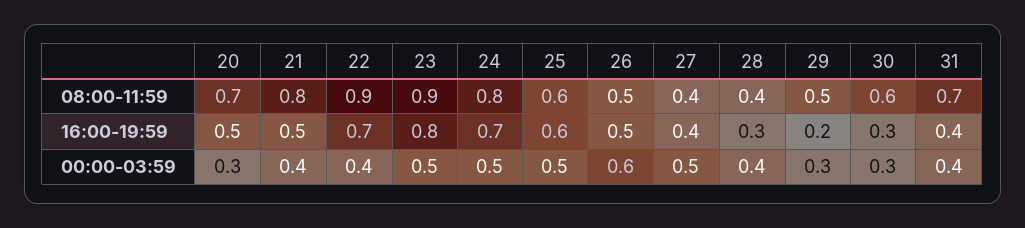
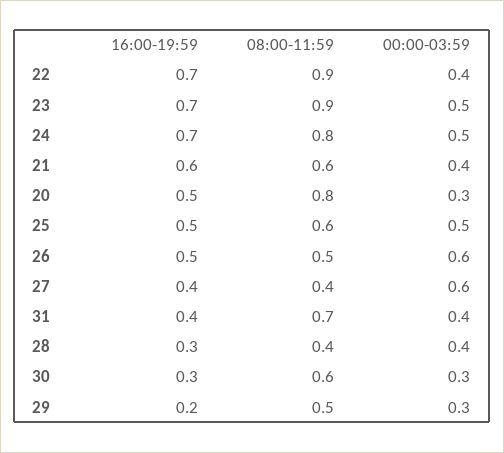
20, 08:00-11:59: 0.7 -> 0.8
21, 08:00-11:59: 0.8 -> 0.6
21, 16:00-19:59: 0.5 -> 0.6
23, 16:00-19:59: 0.8 -> 0.7
25, 16:00-19:59: 0.6 -> 0.5
27, 00:00-03:59: 0.5 -> 0.6

